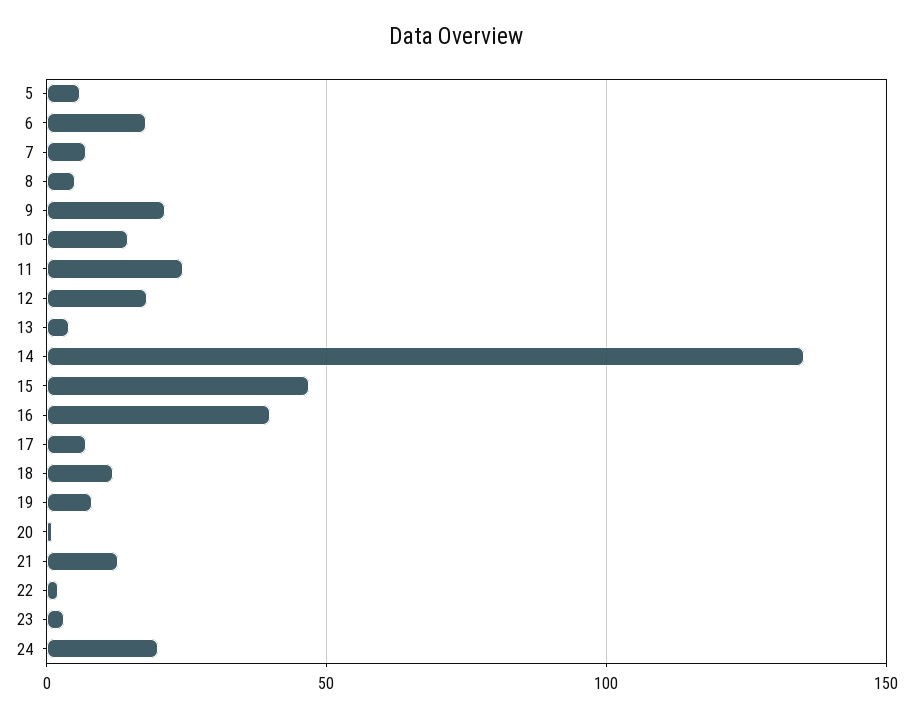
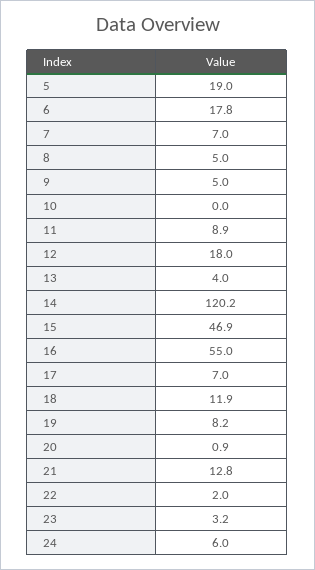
5: 5 -> 19
9: 20 -> 5
10: 15 -> 0
11: 25 -> 8.9
14: 135 -> 120.2
16: 40 -> 55
24: 20 -> 6

